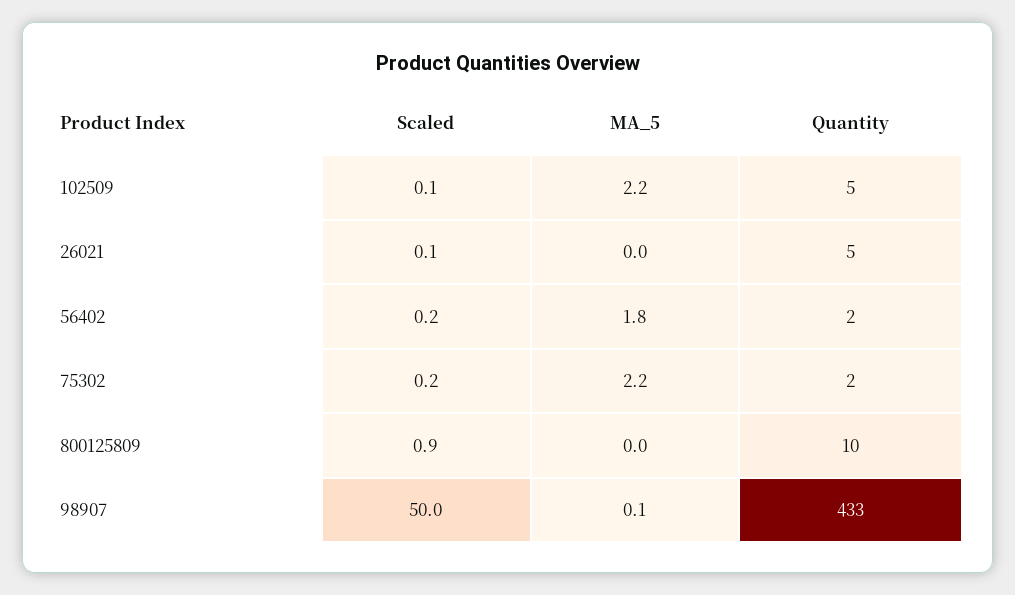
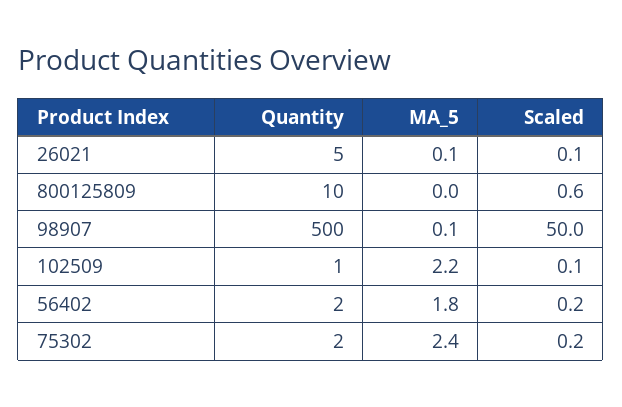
Quantity, 102509: 5 -> 1
MA_5, 26021: 0 -> 0.1
MA_5, 75302: 2.2 -> 2.4
Scaled, 800125809: 0.9 -> 0.6
Quantity, 98907: 433 -> 500

